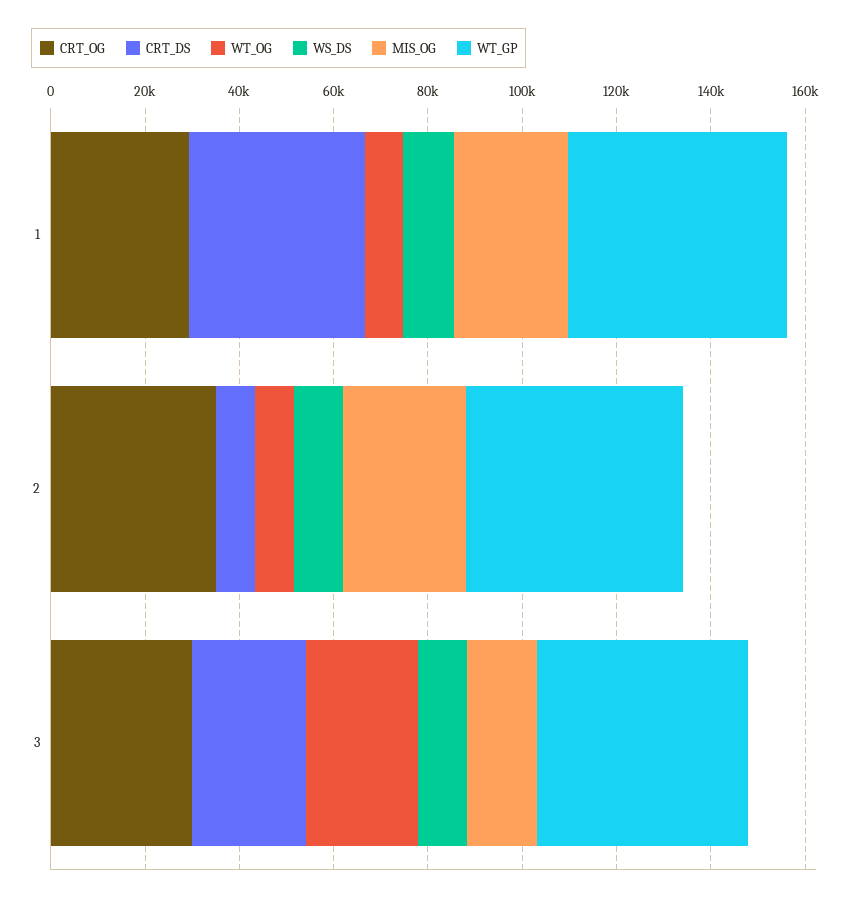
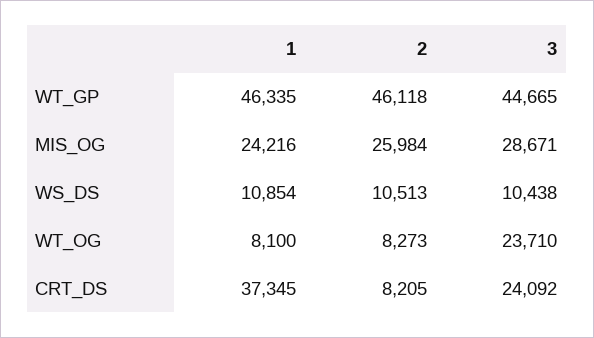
CRT_OG, 1: 30000 -> none
CRT_OG, 2: 35000 -> none
CRT_OG, 3: 30000 -> none
MIS_OG, 3: 15000 -> 28671

